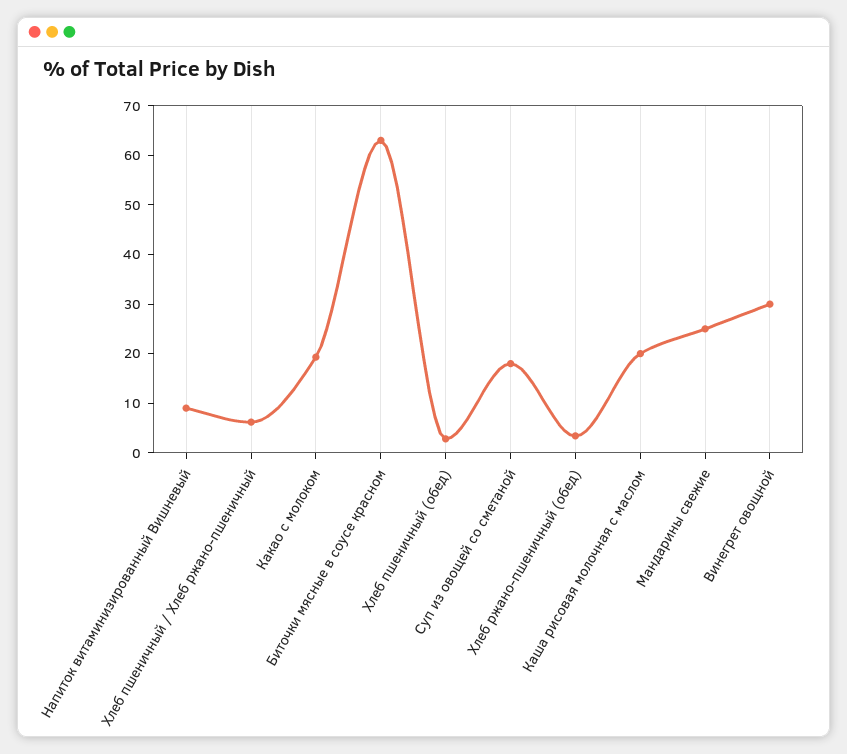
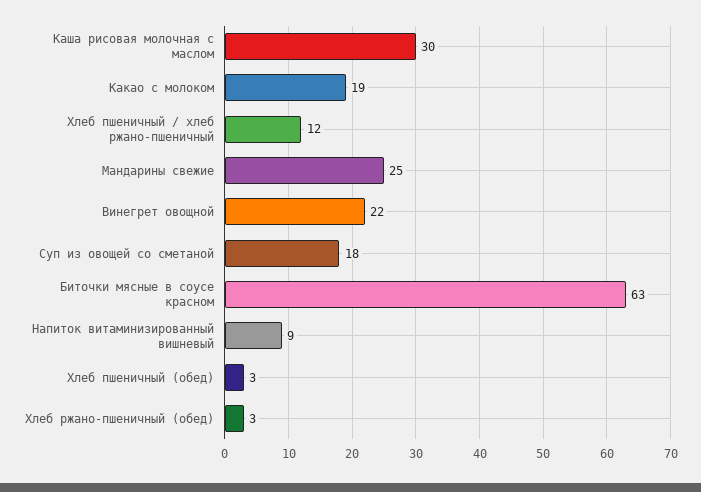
Хлеб пшеничный / Хлеб ржано-пшеничный: 6 -> 12
Каша рисовая молочная с маслом: 20 -> 30
Винегрет овощной: 30 -> 22

